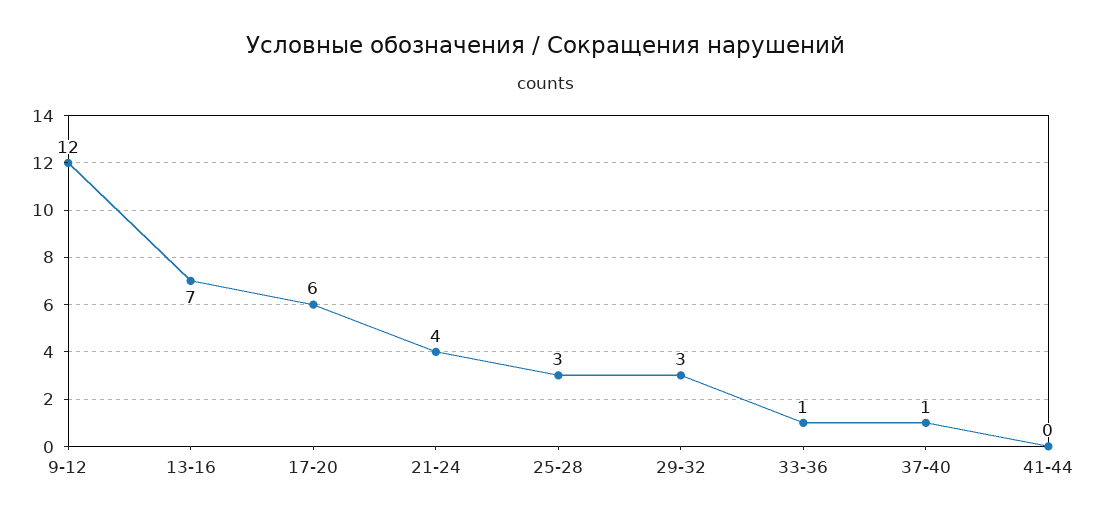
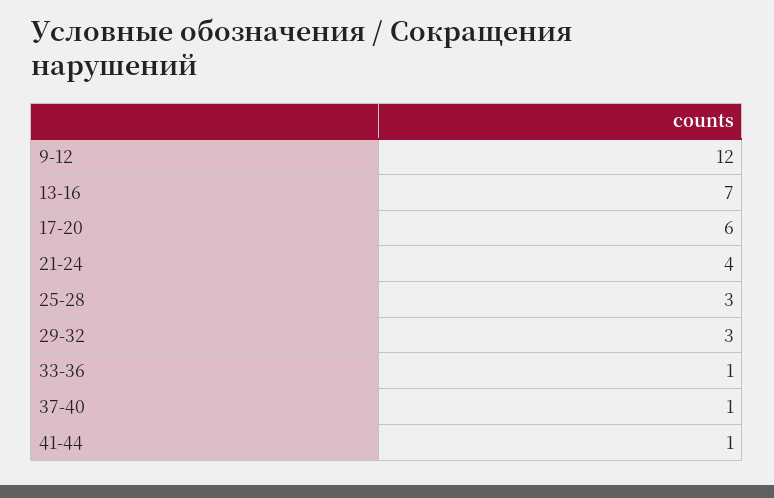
41-44: 0 -> 1

